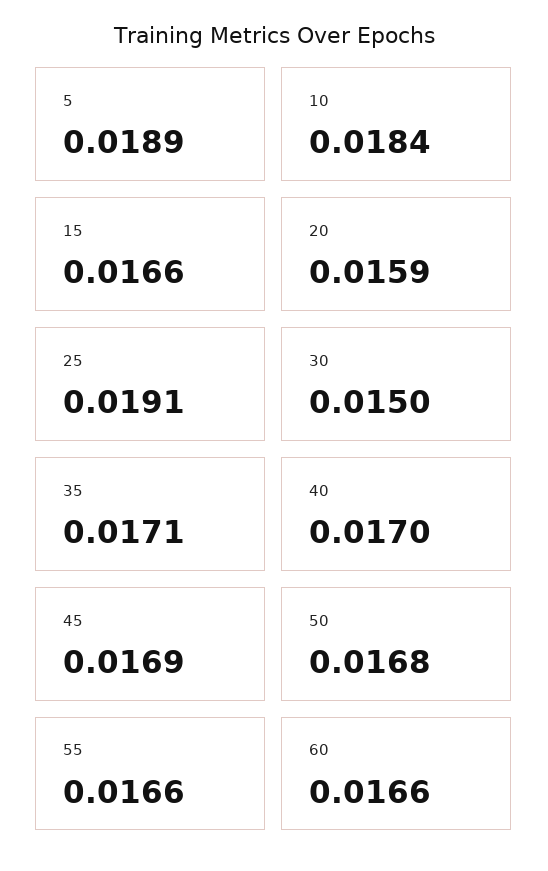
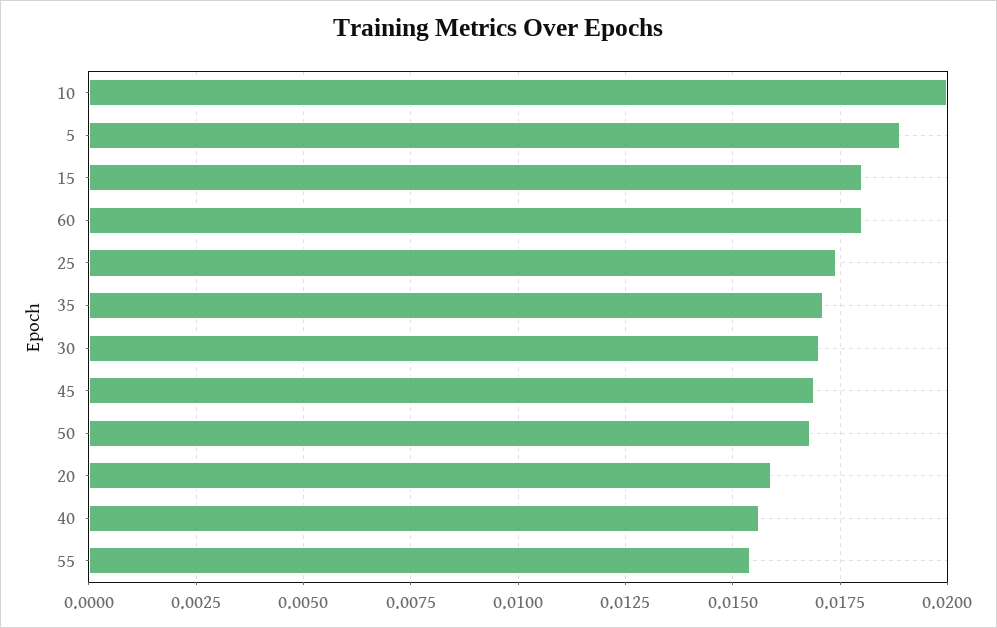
10: 0.0184 -> 0.02
15: 0.0166 -> 0.018
25: 0.0191 -> 0.0175
30: 0.015 -> 0.017
40: 0.017 -> 0.0155
55: 0.0166 -> 0.0155
60: 0.0166 -> 0.018

